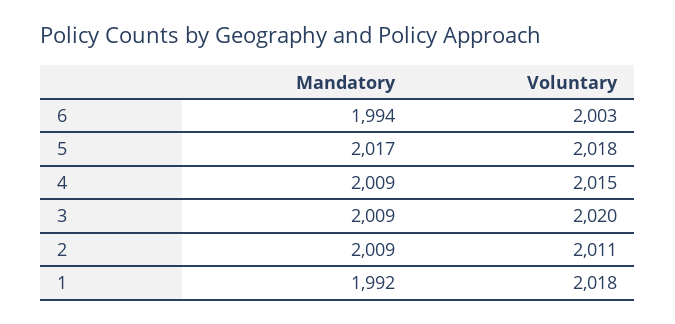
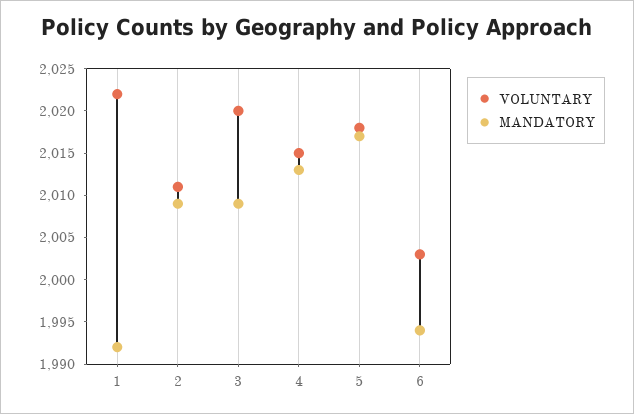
Mandatory, 4: 2009 -> 2013
Voluntary, 1: 2018 -> 2022

